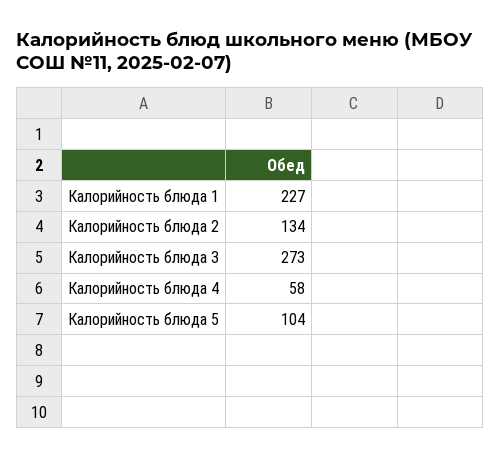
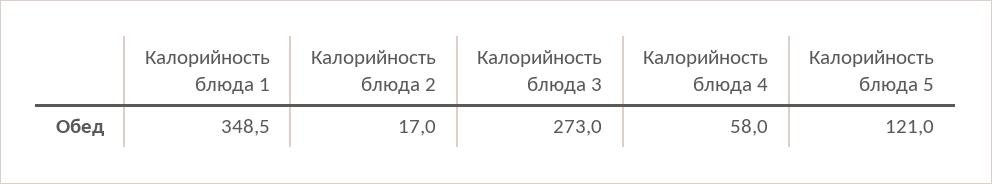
Калорийность блюда 1: 227 -> 348.5
Калорийность блюда 2: 134 -> 17
Калорийность блюда 5: 104 -> 121

